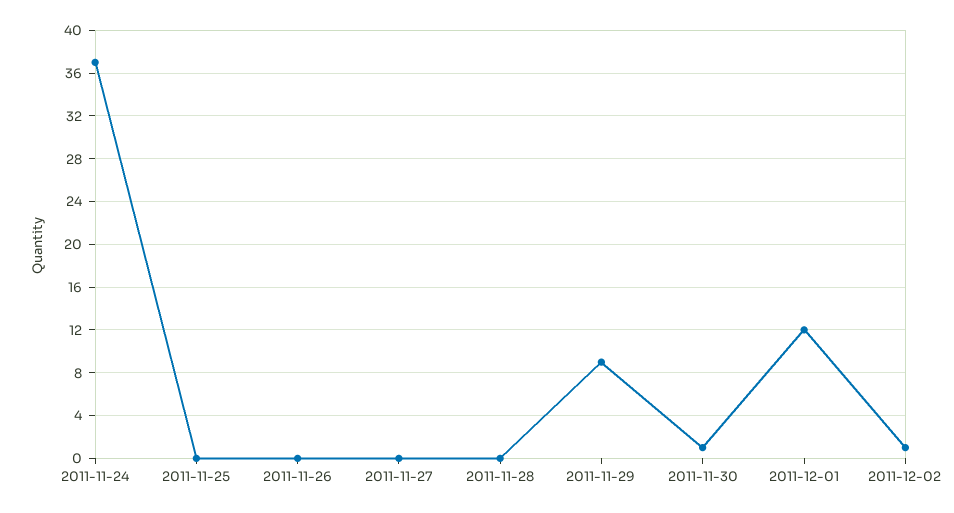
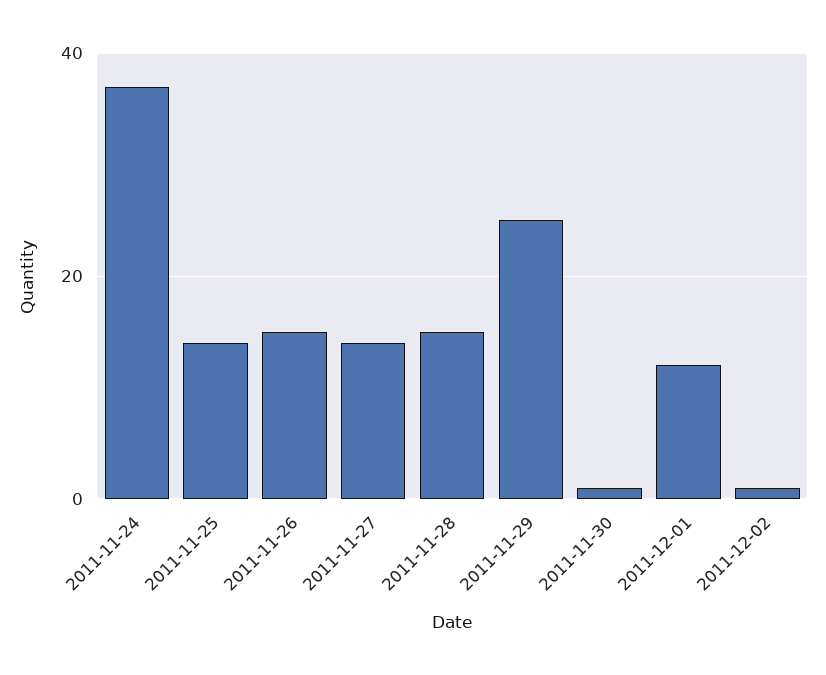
2011-11-25: 0 -> 15
2011-11-26: 0 -> 15
2011-11-27: 0 -> 15
2011-11-28: 0 -> 15
2011-11-29: 9 -> 25

